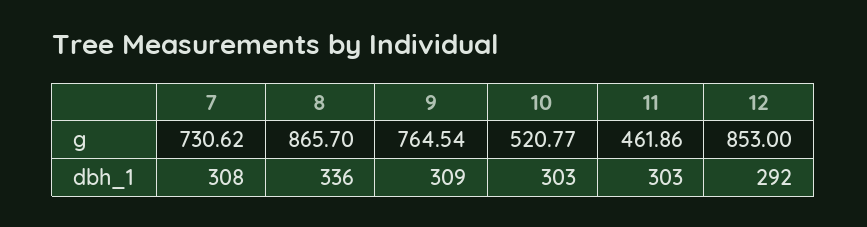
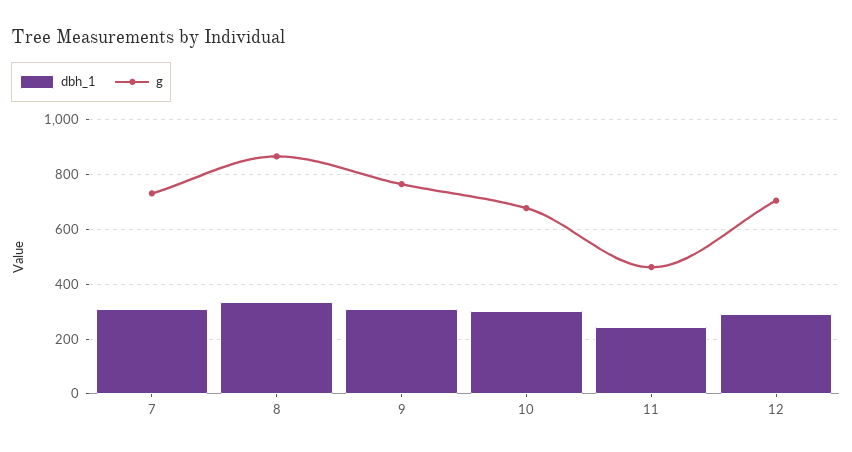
g, 10: 520.77 -> 675
g, 12: 853 -> 700
dbh_1, 11: 303 -> 250

